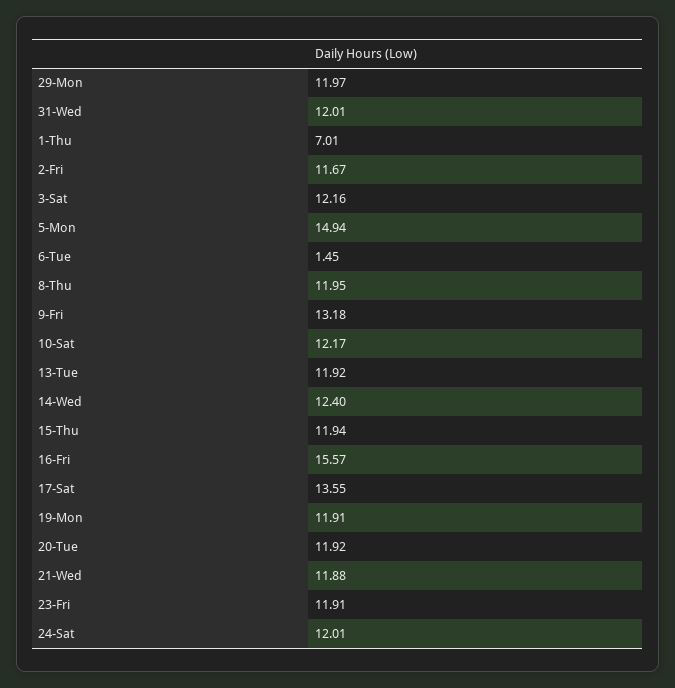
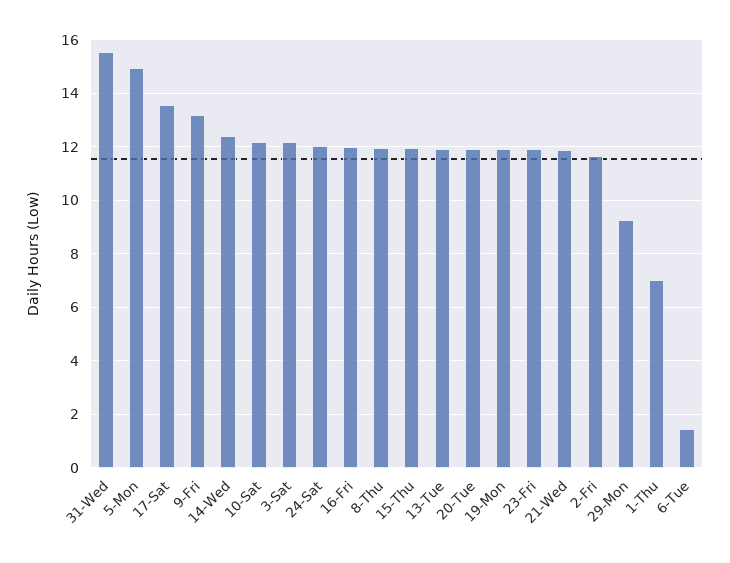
29-Mon: 11.97 -> 9.25
31-Wed: 12.01 -> 15.5
16-Fri: 15.57 -> 12

